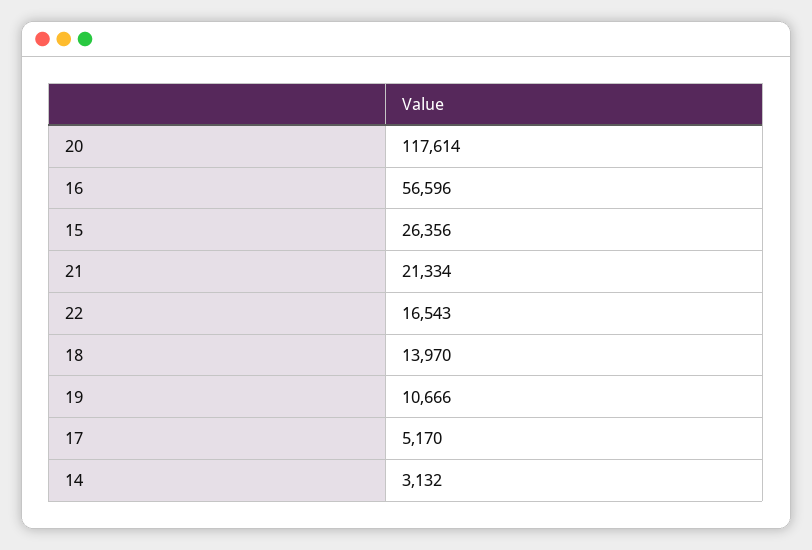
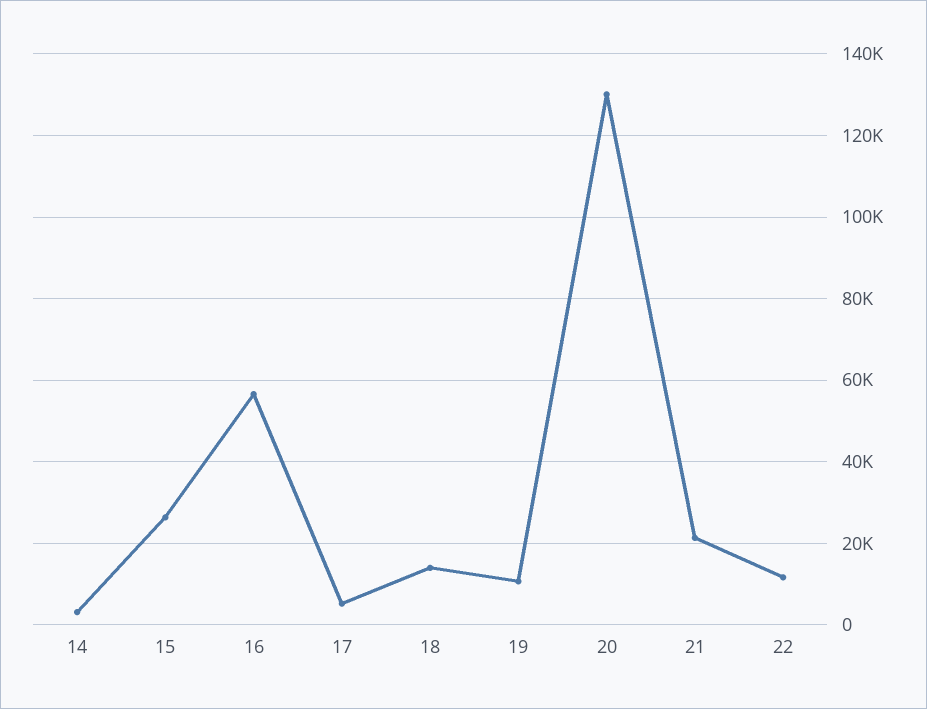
20: 117614 -> 130000
22: 16543 -> 12000

